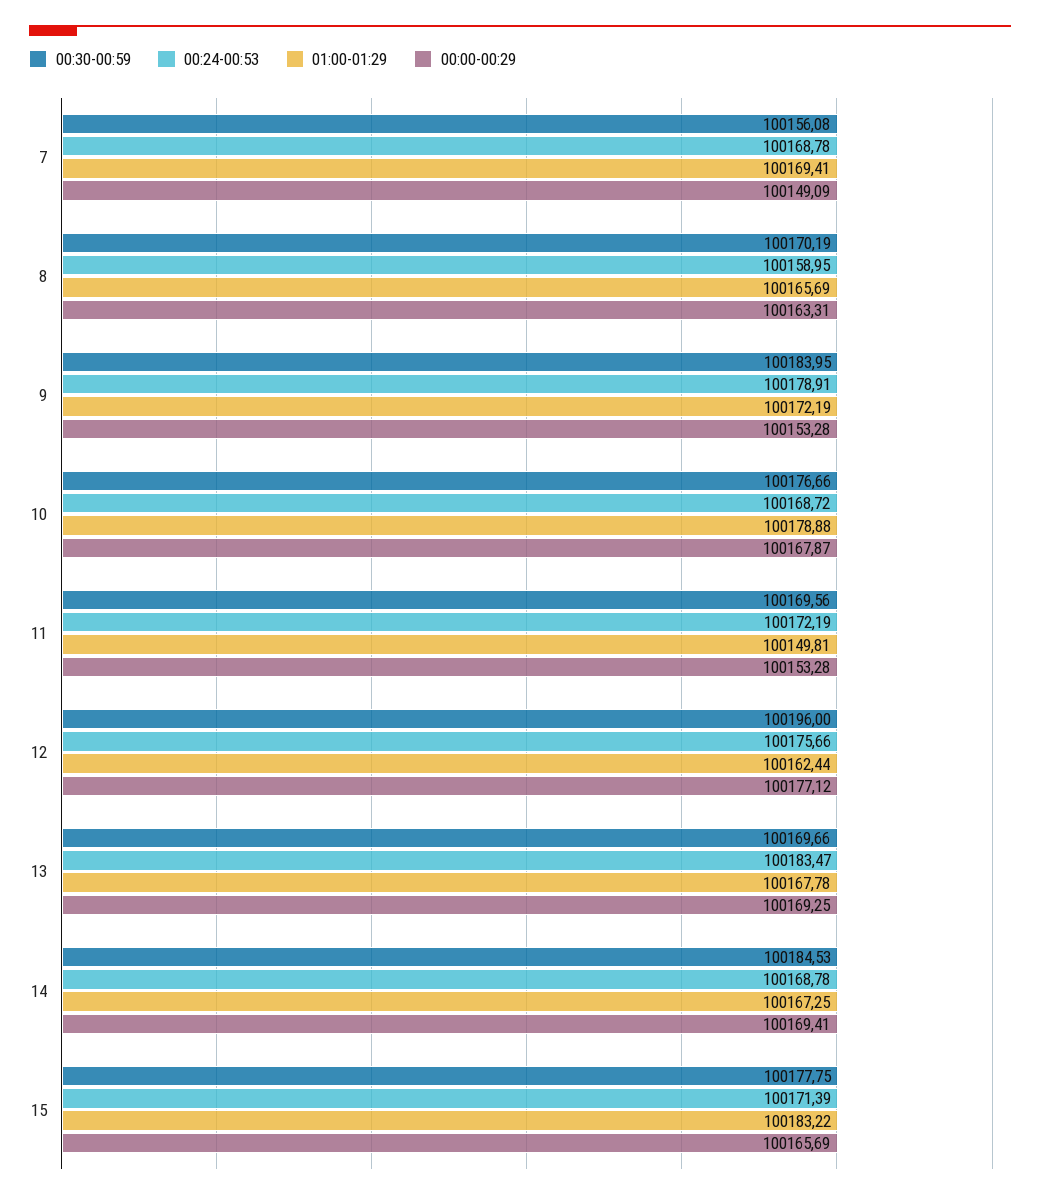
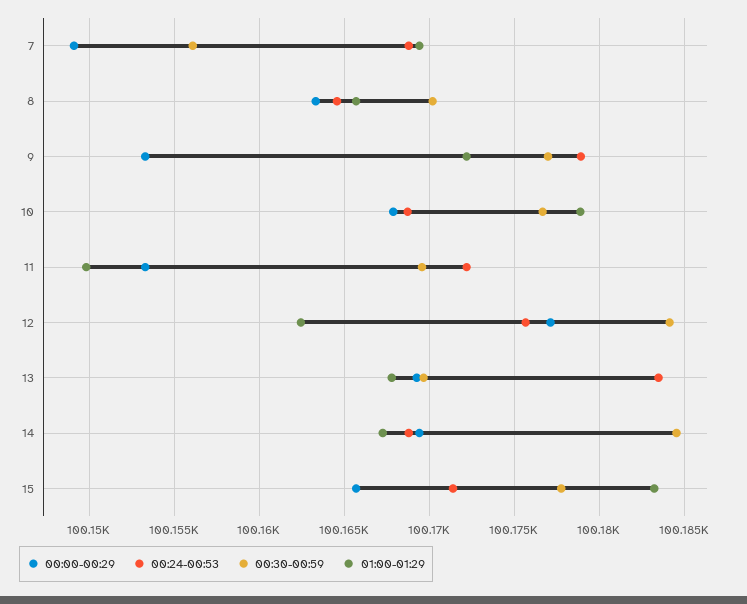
00:24-00:53, 8: 100158.95 -> 100164.5
00:30-00:59, 9: 100183.95 -> 100177
00:30-00:59, 12: 100196 -> 100184

